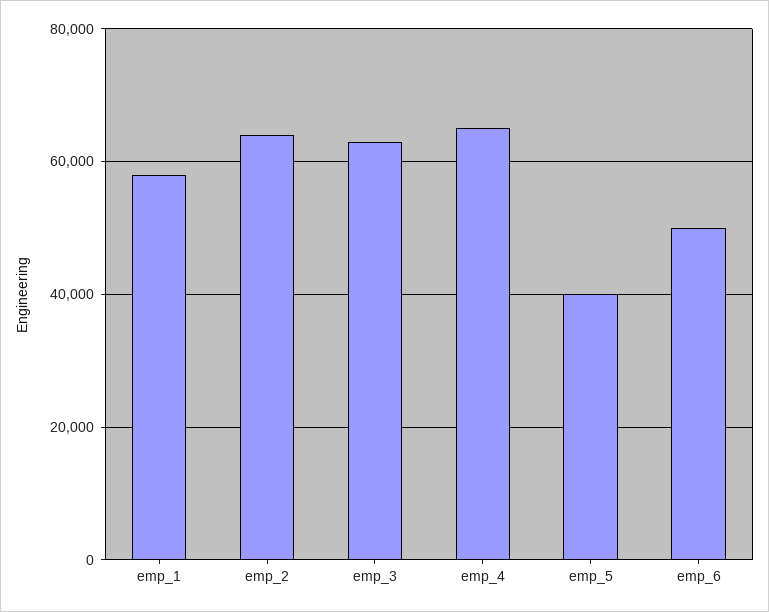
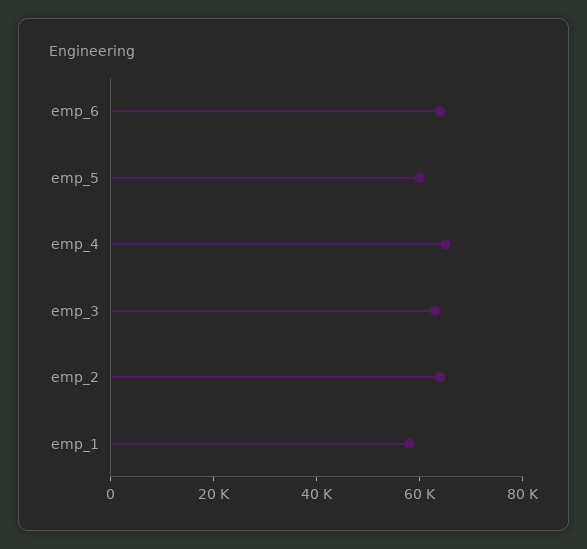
emp_5: 40000 -> 60000
emp_6: 50000 -> 65000

